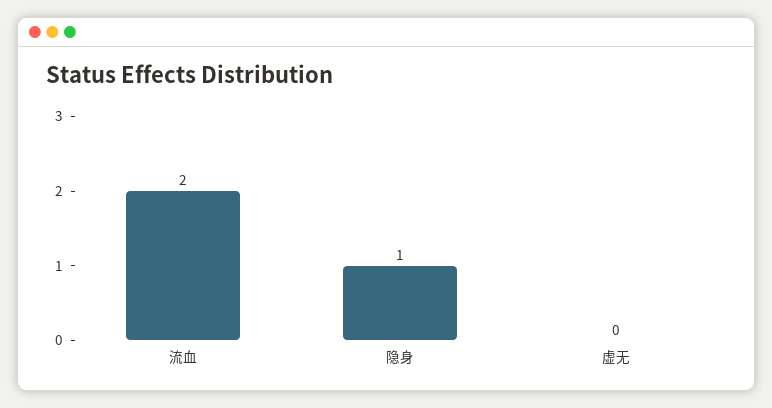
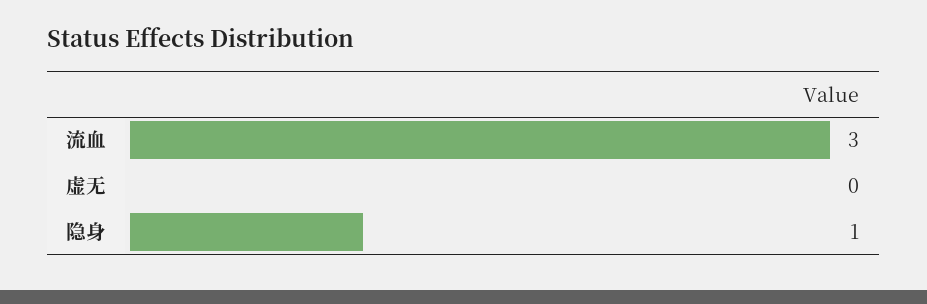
流血: 2 -> 3

